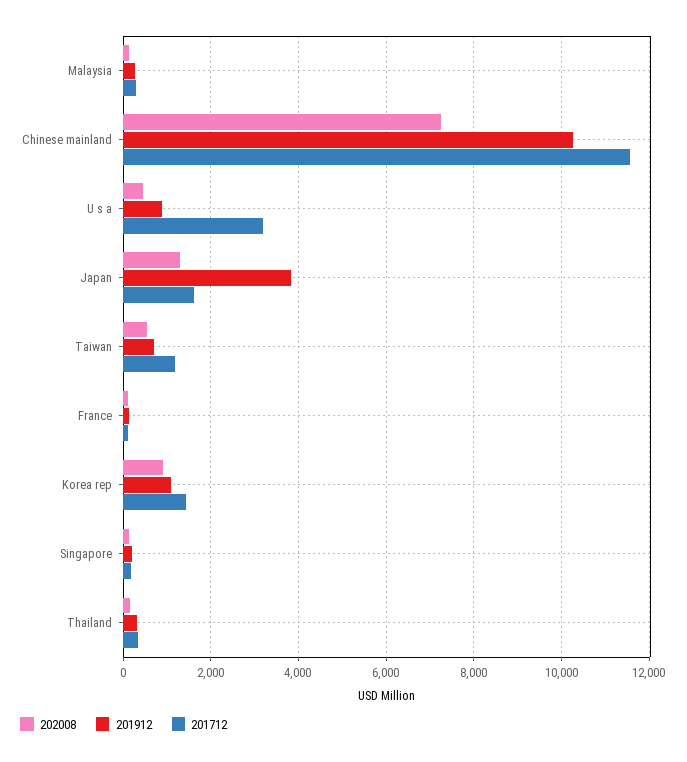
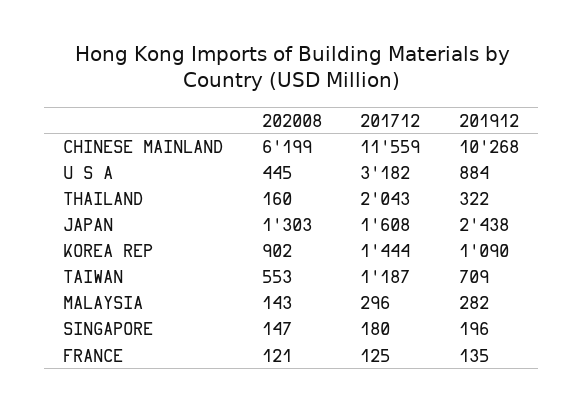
202008, Chinese mainland: 7200 -> 6199
201912, Japan: 3800 -> 2438
201712, Thailand: 400 -> 2043

